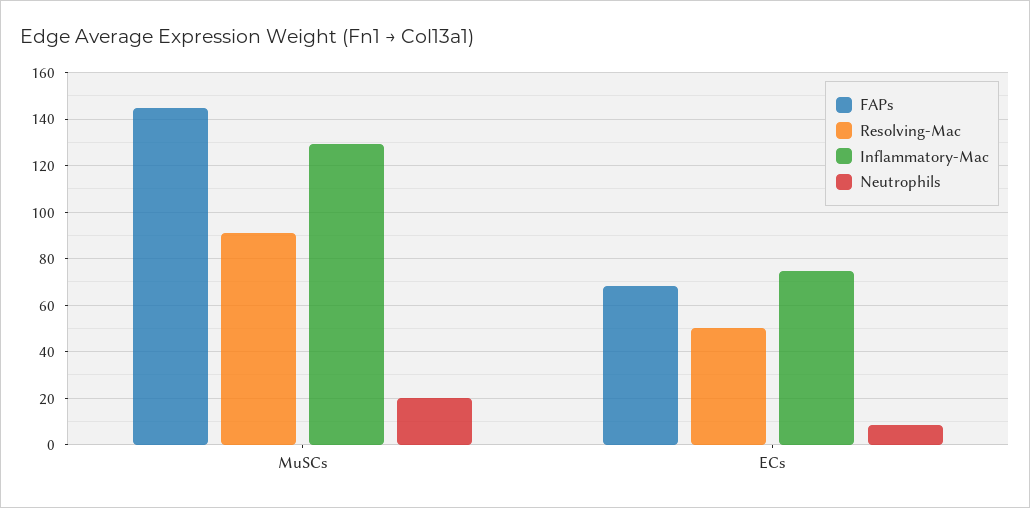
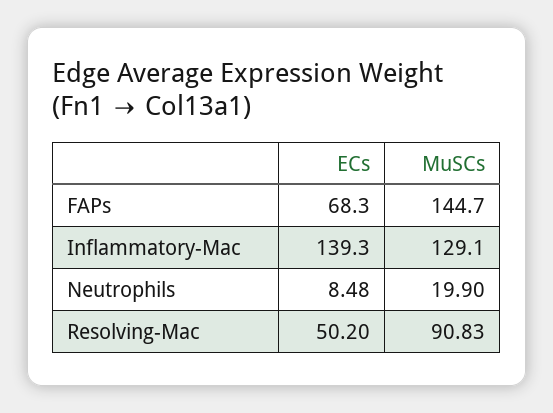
Inflammatory-Mac, ECs: 75 -> 139.3

